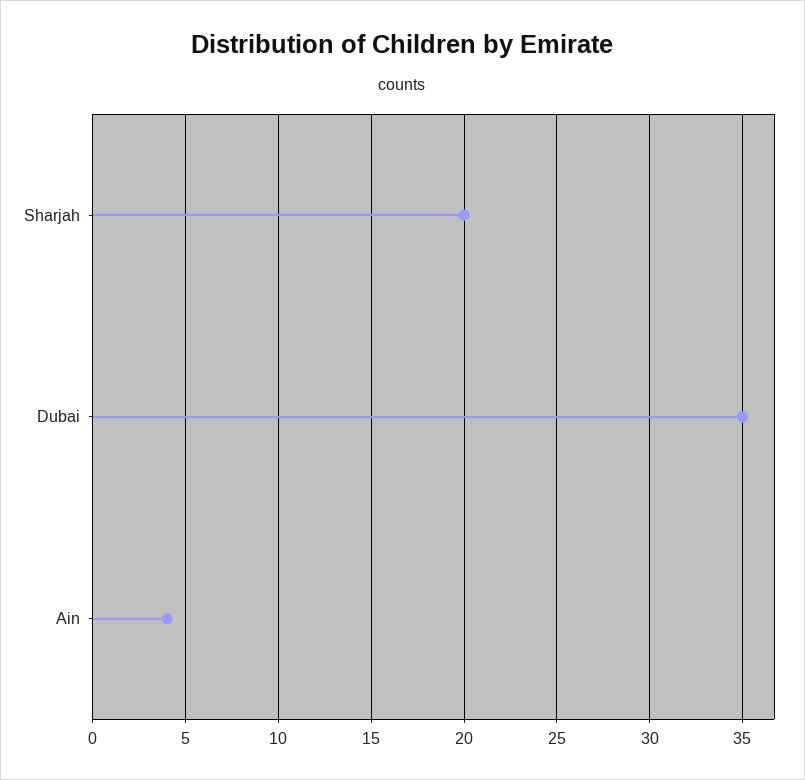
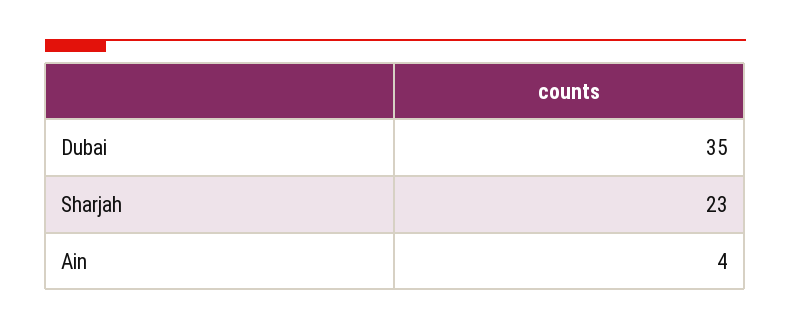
Sharjah: 20 -> 23

